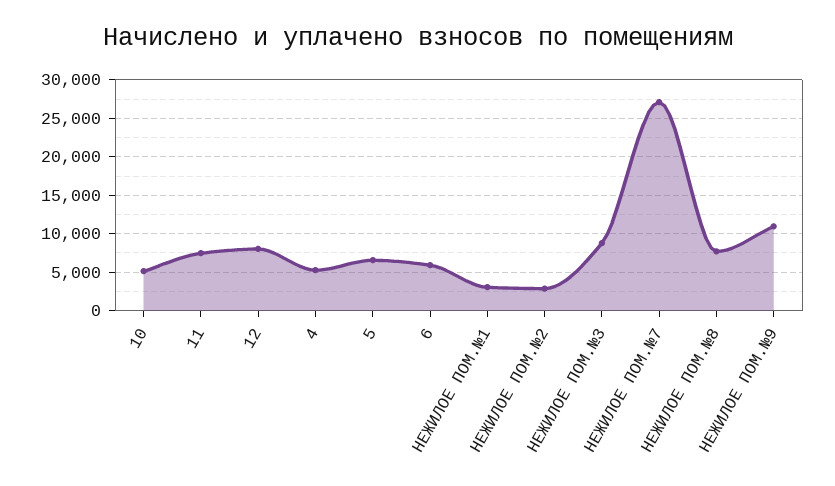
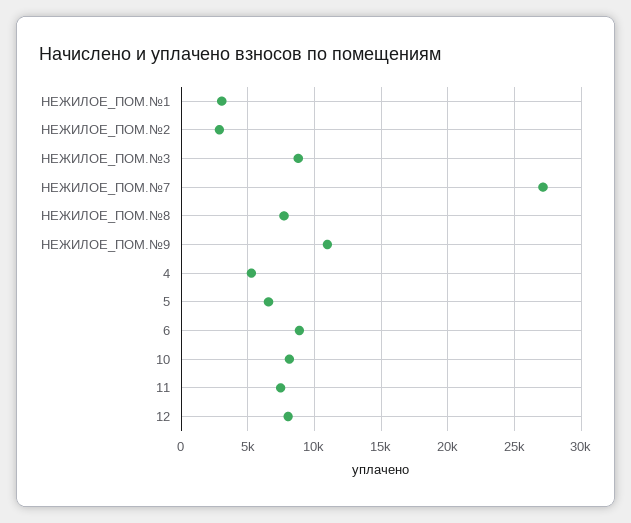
10: 5000 -> 8000
6: 6000 -> 9000

